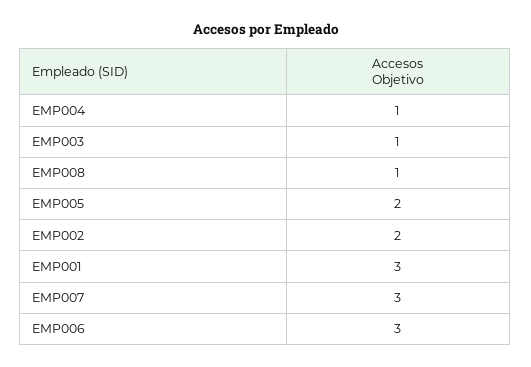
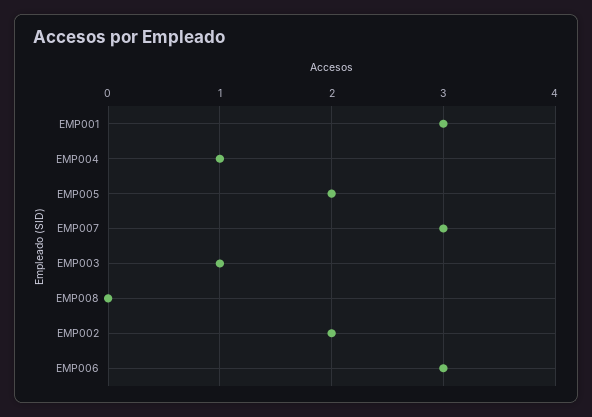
EMP008: 1 -> 0

